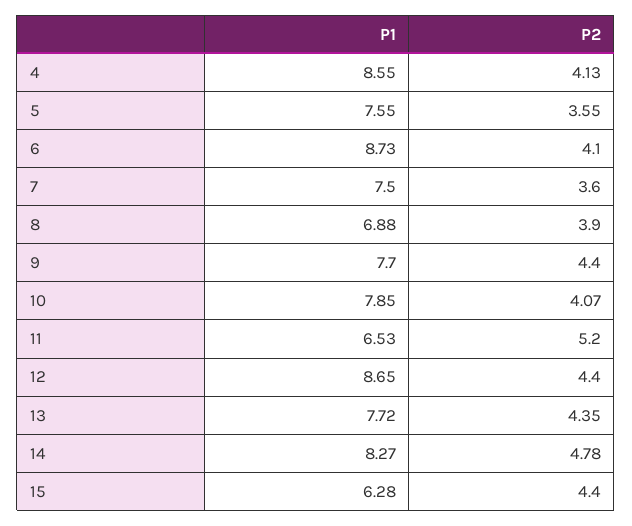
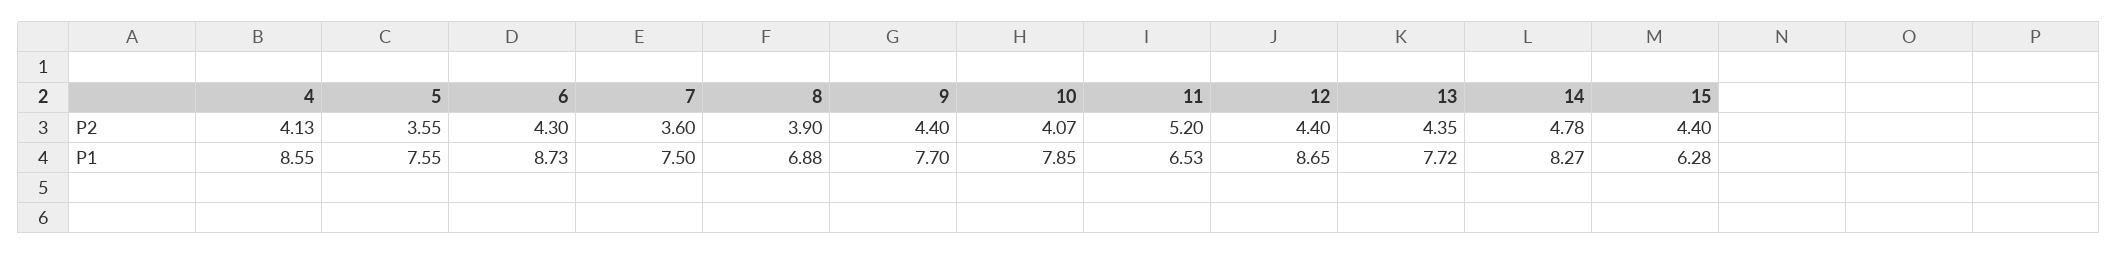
P2, 6: 4.1 -> 4.3

